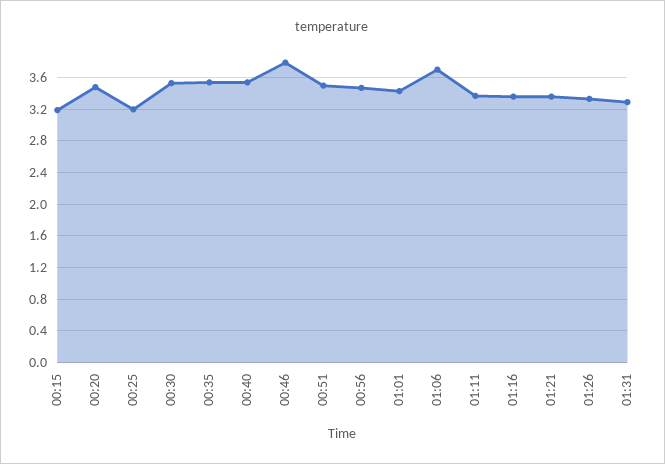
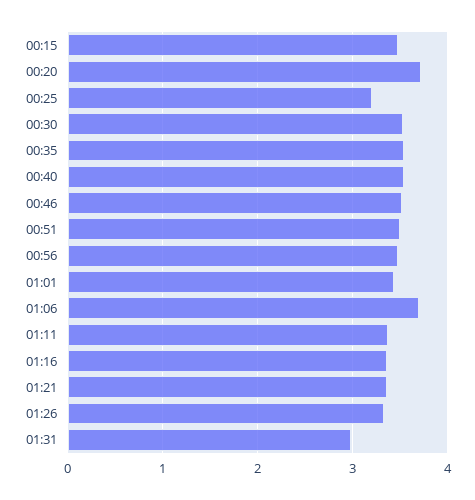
00:15: 3.2 -> 3.5
00:20: 3.5 -> 3.7
00:46: 3.8 -> 3.5
01:31: 3.3 -> 3

